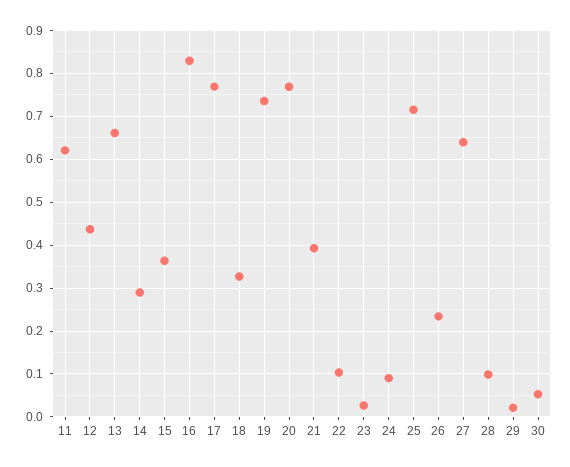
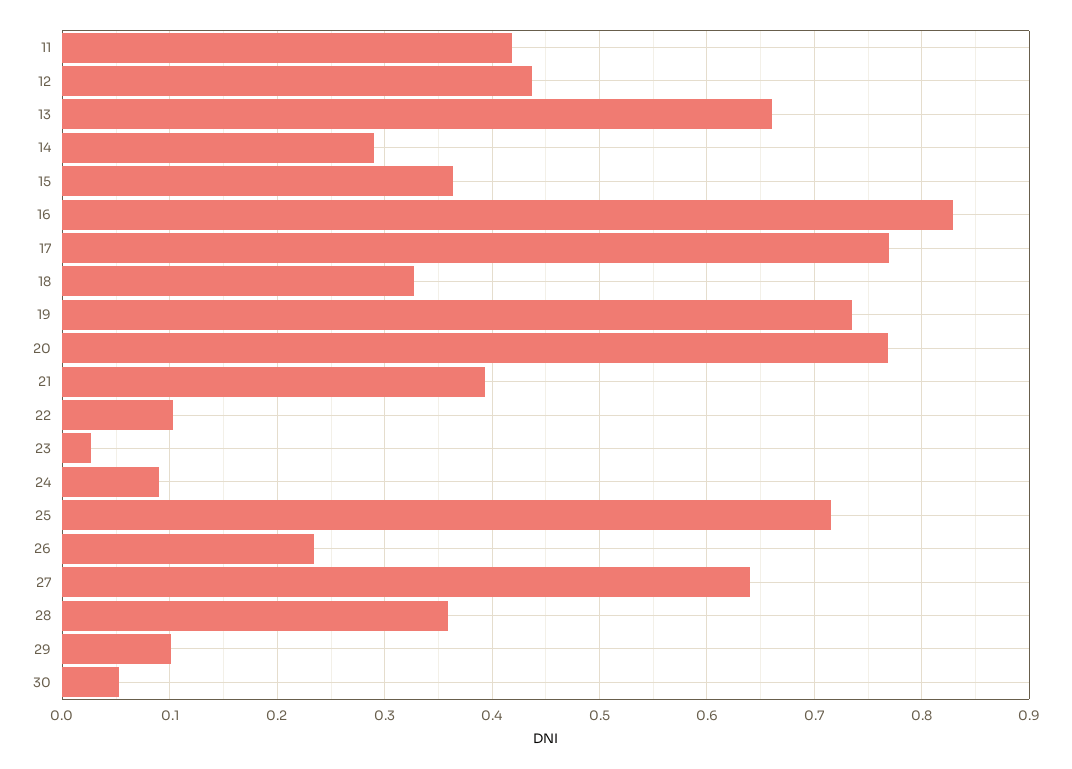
11: 0.62 -> 0.42
28: 0.1 -> 0.36
29: 0.02 -> 0.1

